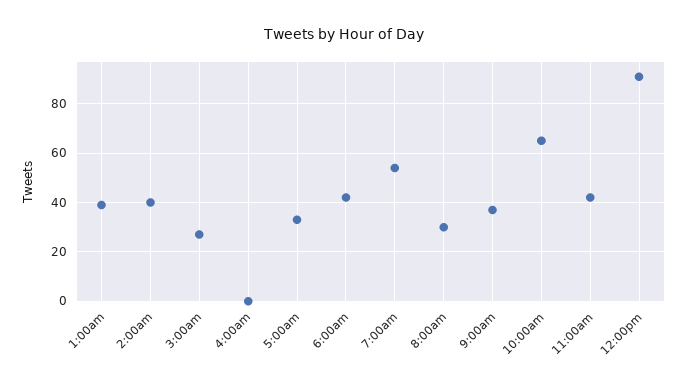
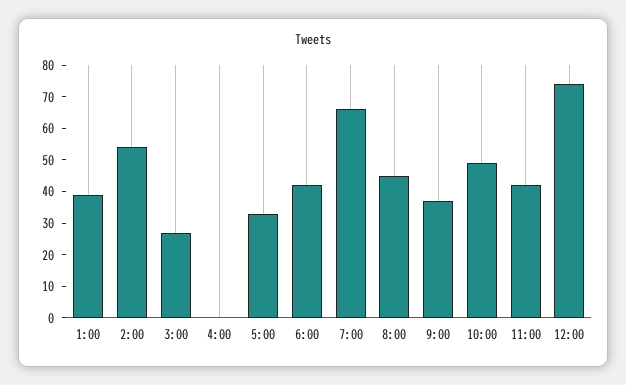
2:00am: 40 -> 55
7:00am: 55 -> 65
8:00am: 30 -> 45
10:00am: 65 -> 50
12:00pm: 90 -> 75

